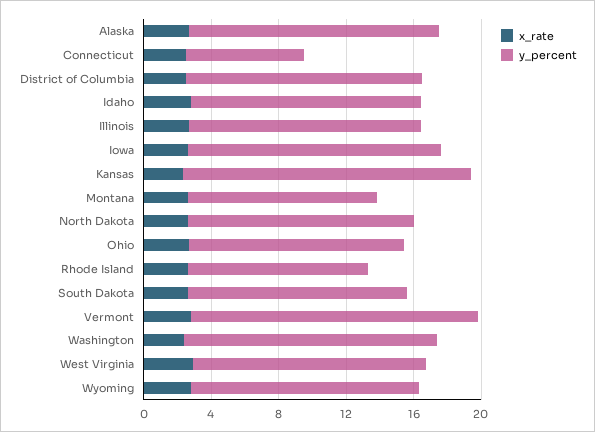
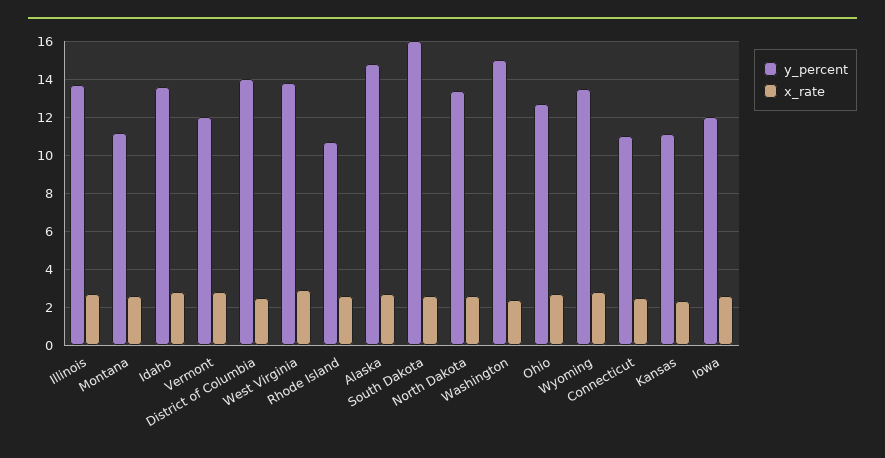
y_percent, Connecticut: 7 -> 11
y_percent, Iowa: 15 -> 12
y_percent, Kansas: 17 -> 11
y_percent, South Dakota: 13 -> 16
y_percent, Vermont: 17 -> 12

